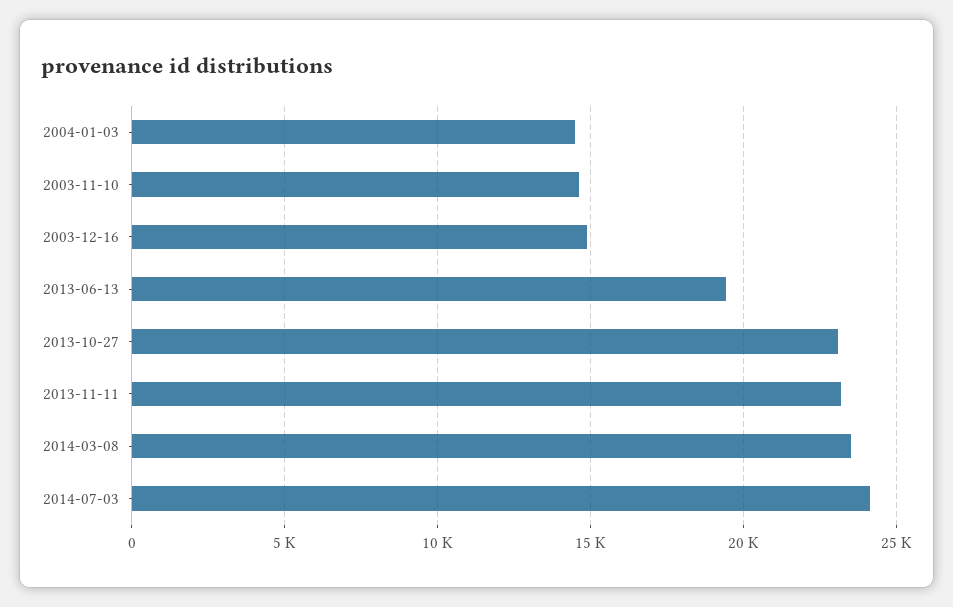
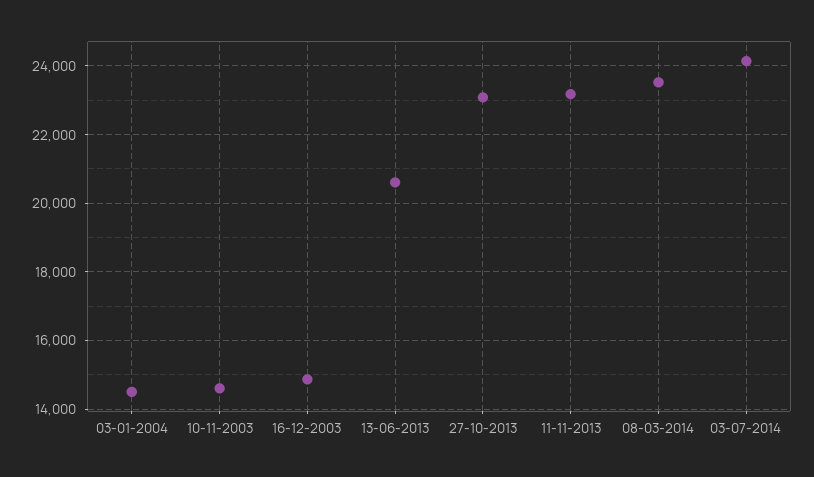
2013-06-13: 19500 -> 20600

